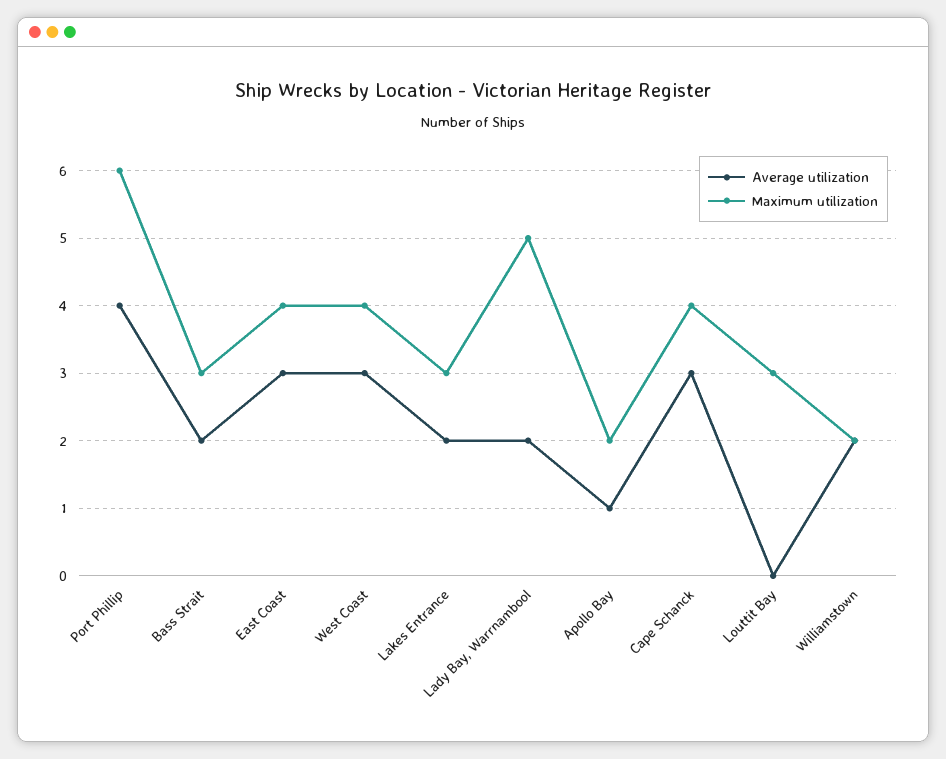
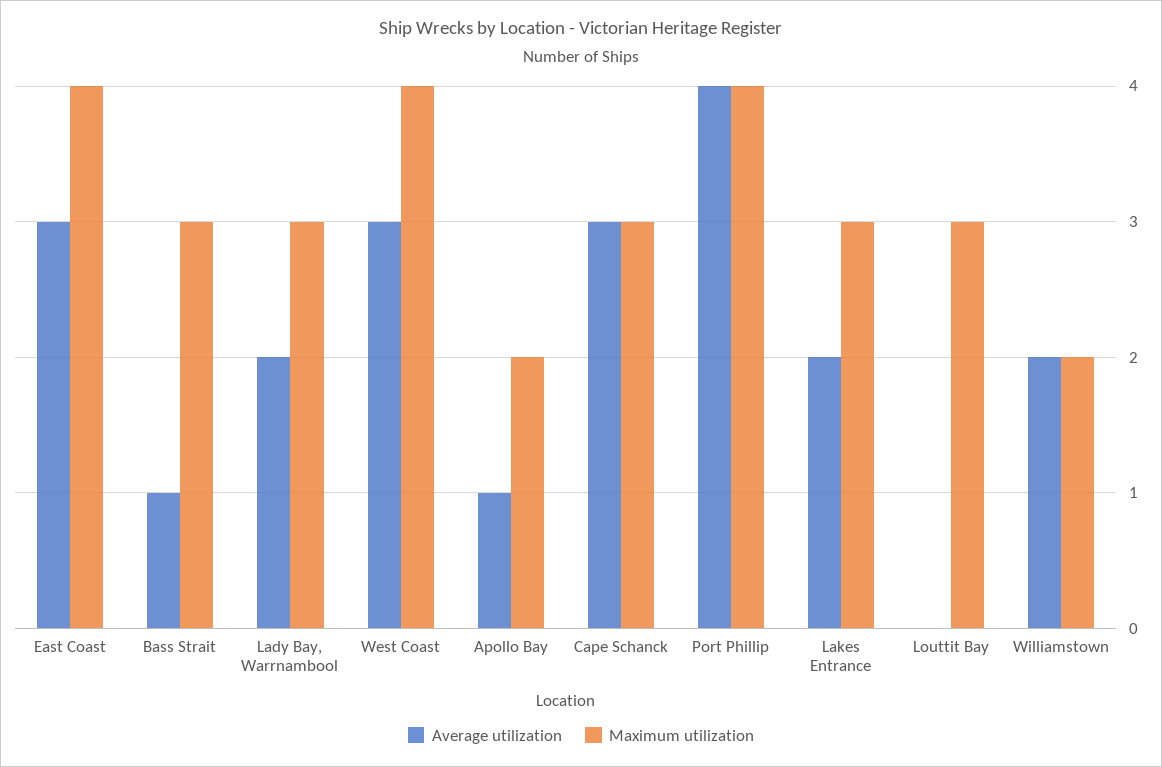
Maximum utilization, Port Phillip: 6 -> 4
Average utilization, Bass Strait: 2 -> 1
Maximum utilization, Lady Bay, Warrnambool: 5 -> 3
Maximum utilization, Cape Schanck: 4 -> 3

